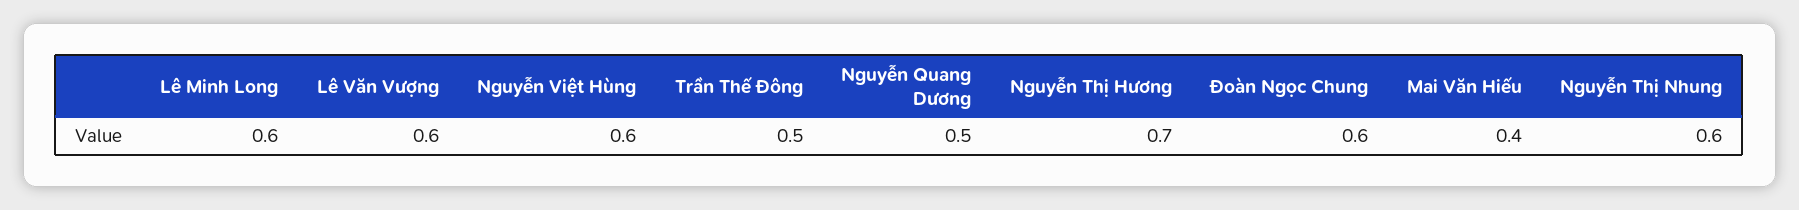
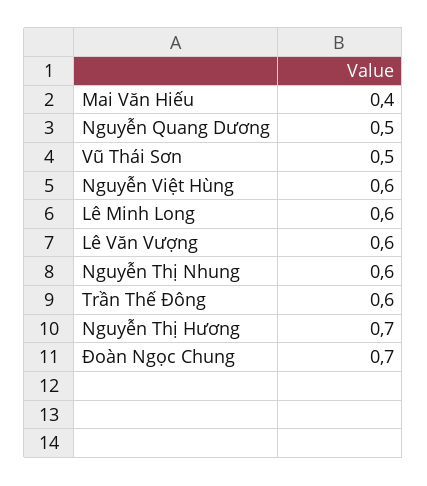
Trần Thế Đông: 0.5 -> 0.6
Đoàn Ngọc Chung: 0.6 -> 0.7
Vũ Thái Sơn: none -> 0.5

